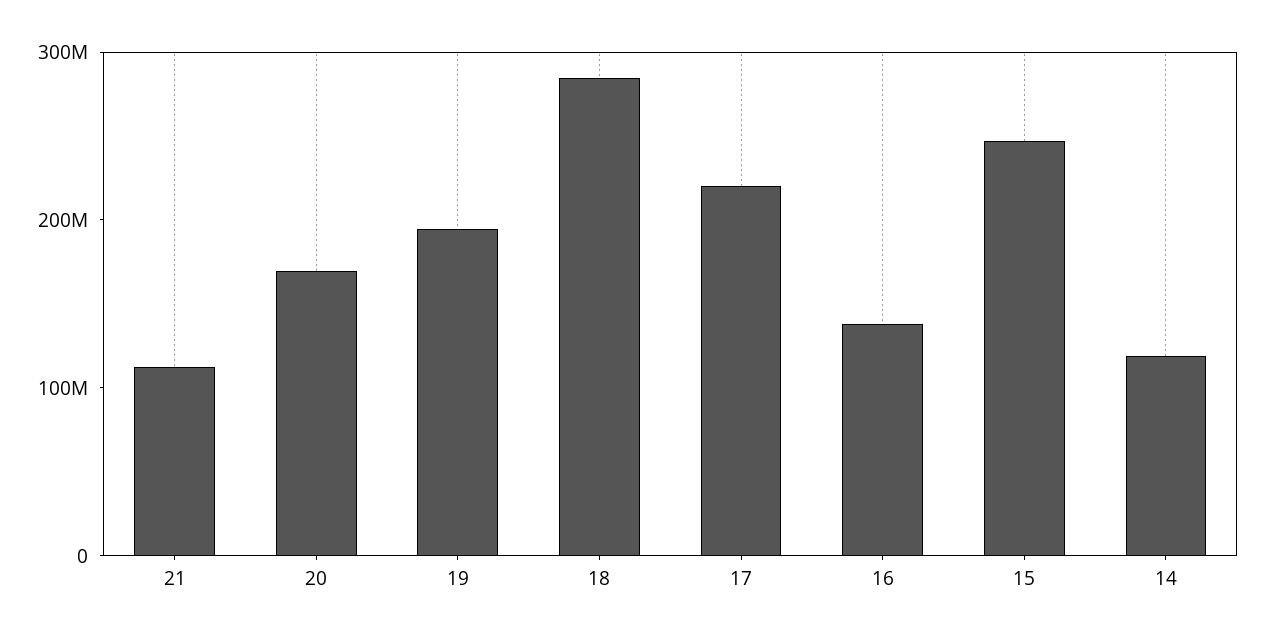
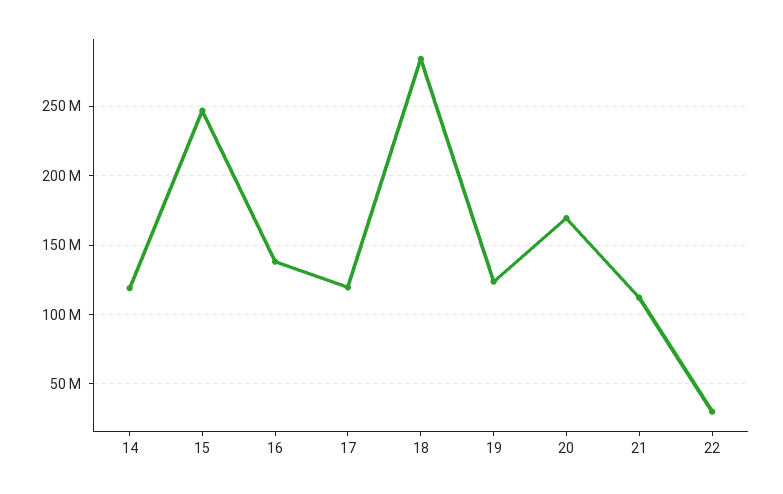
19: 200000000 -> 125000000
17: 220000000 -> 120000000
22: none -> 30000000

